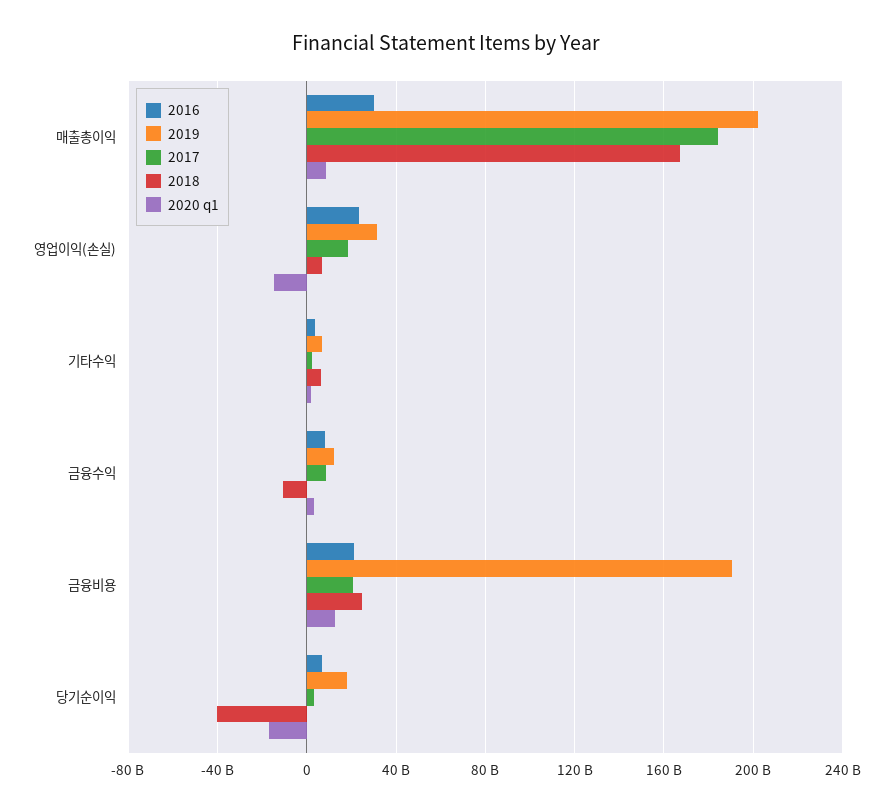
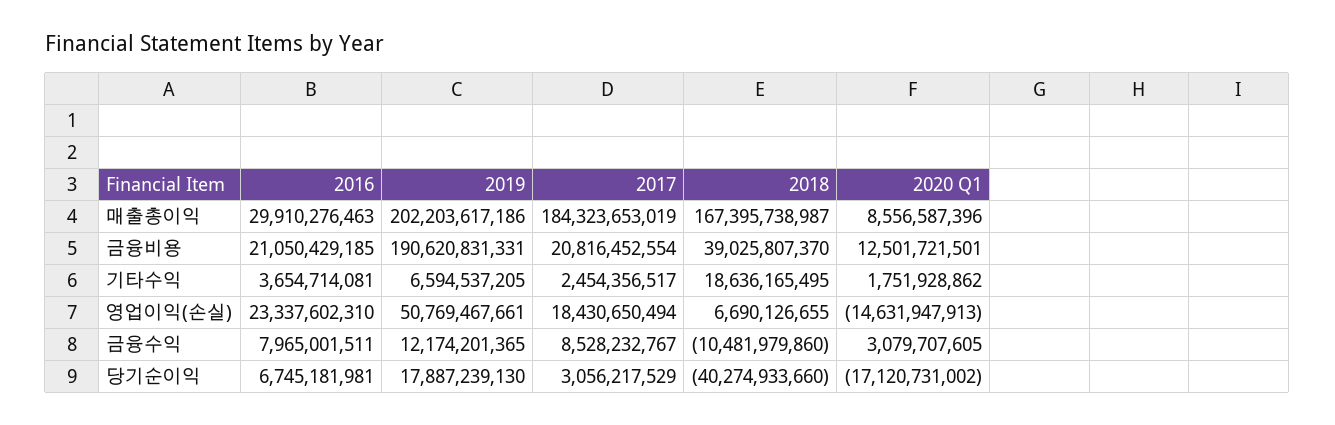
2019, 영업이익(손실): 30000000000 -> 50769467661
2018, 기타수익: 5000000000 -> 18636165495
2018, 금융비용: 25000000000 -> 39025807370

